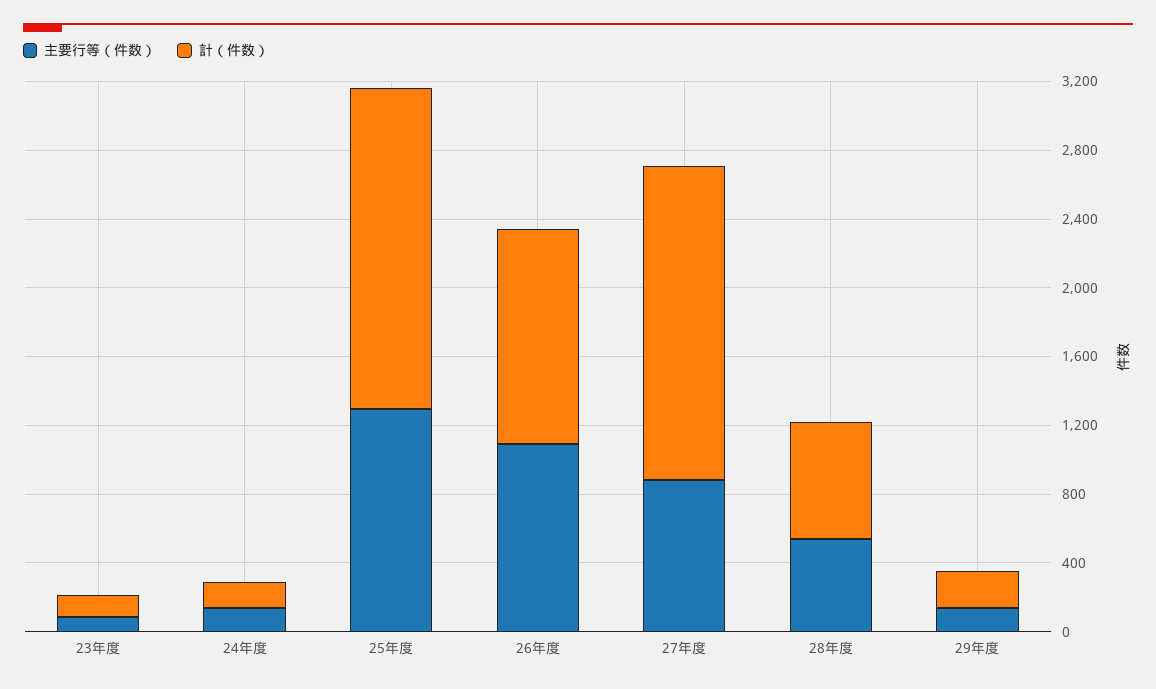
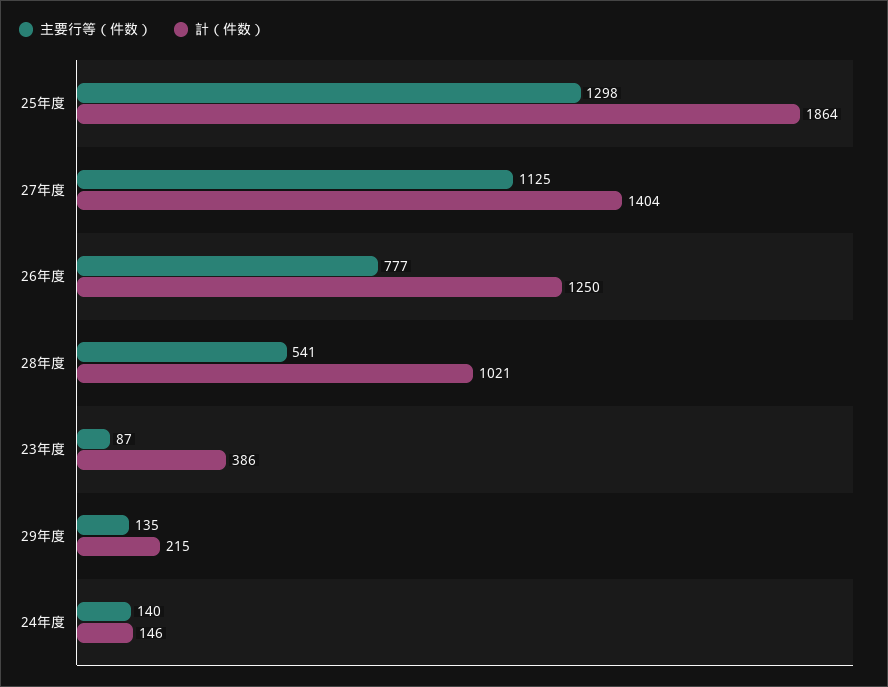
計（件数）, 23年度: 100 -> 386
主要行等（件数）, 26年度: 1100 -> 777
主要行等（件数）, 27年度: 900 -> 1125
計（件数）, 27年度: 1800 -> 1404
計（件数）, 28年度: 700 -> 1021

